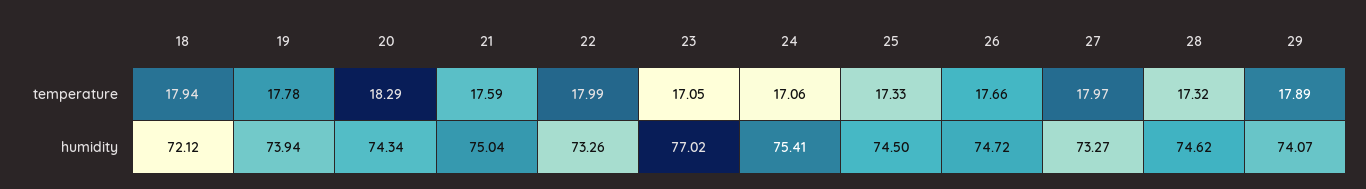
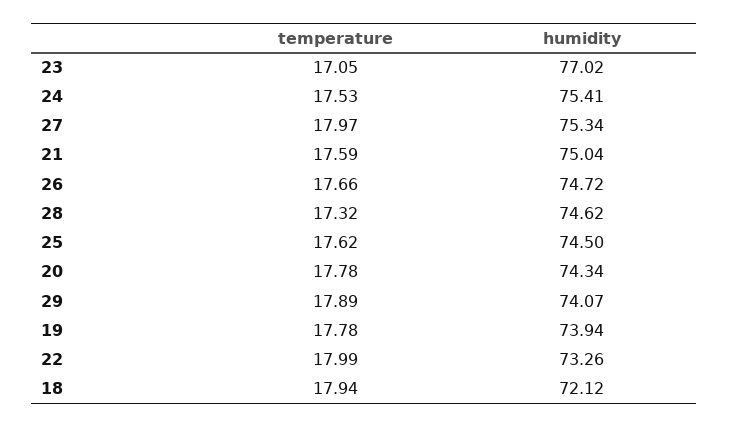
20, temperature: 18.29 -> 17.78
24, temperature: 17.06 -> 17.53
25, temperature: 17.33 -> 17.62
27, humidity: 73.27 -> 75.34

